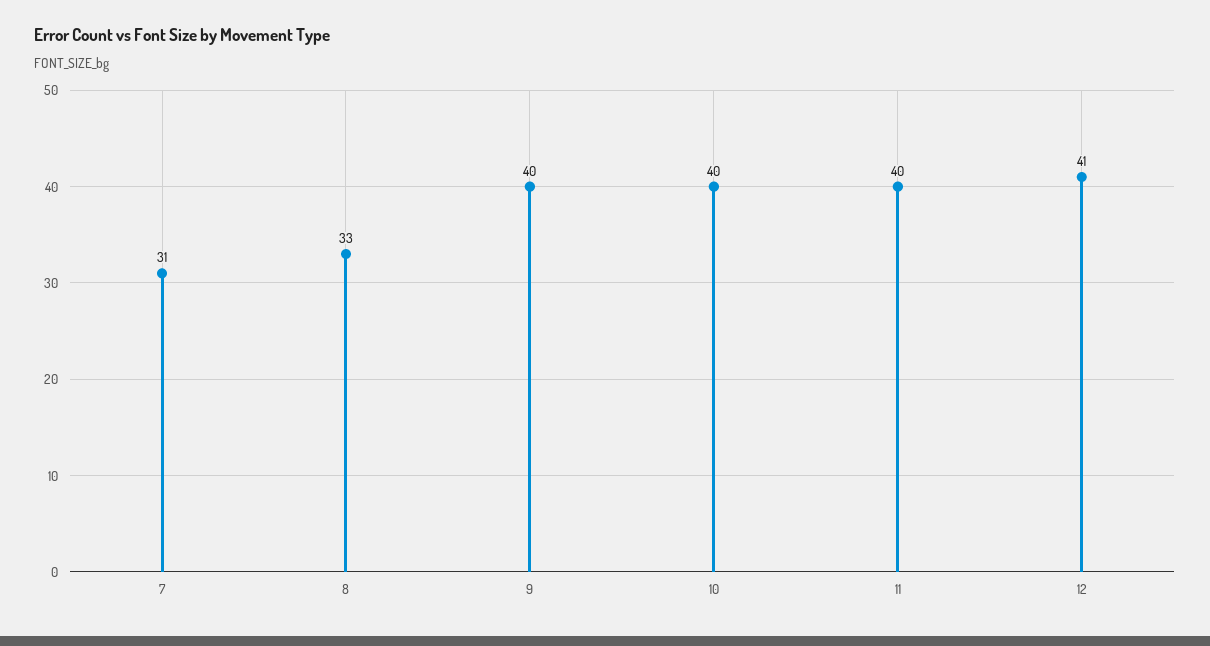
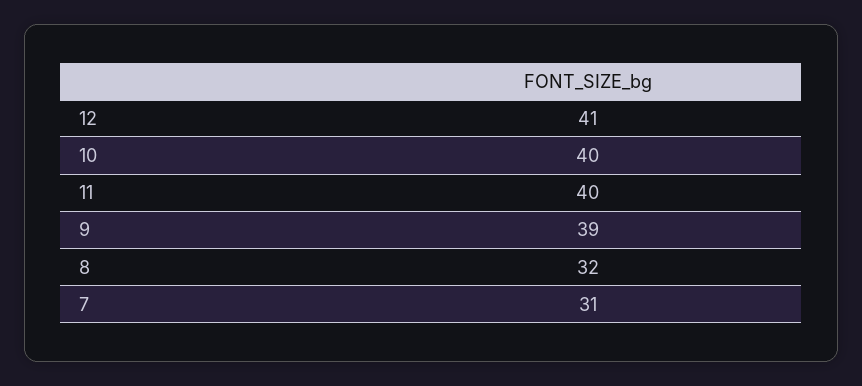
8: 33 -> 32
9: 40 -> 39

